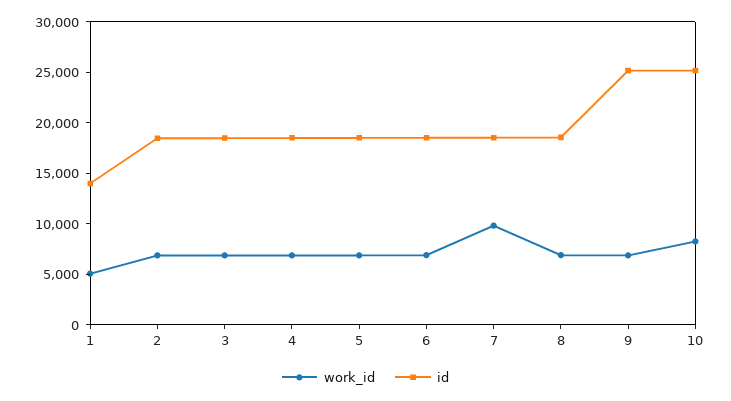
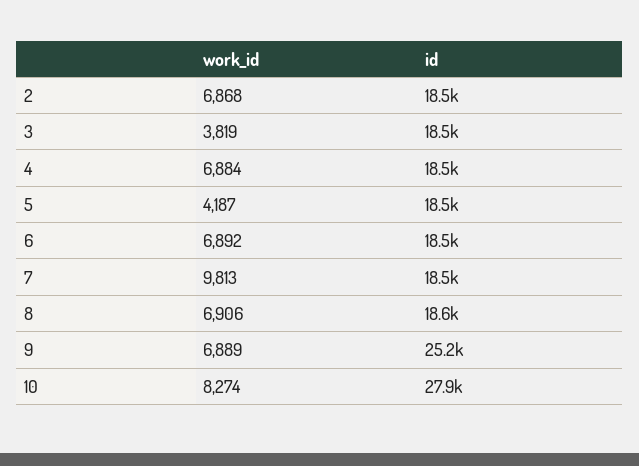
work_id, 1: 5000 -> none
id, 1: 14000 -> none
work_id, 3: 7000 -> 3819
work_id, 5: 7000 -> 4187
id, 10: 25000 -> 27900

